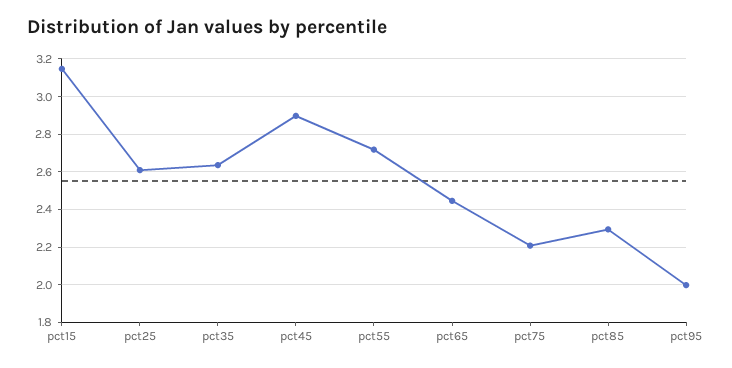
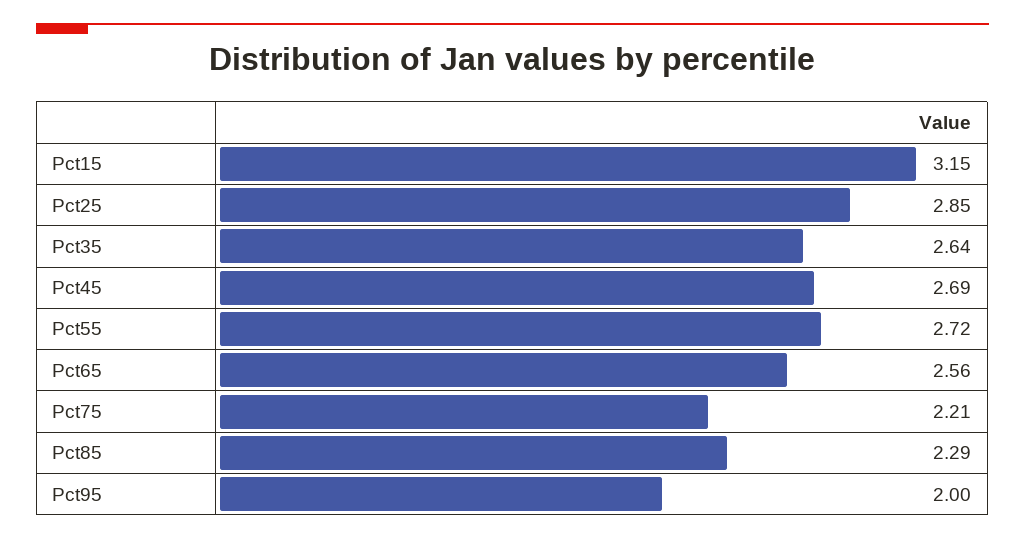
pct25: 2.6 -> 2.85
pct45: 2.9 -> 2.69
pct65: 2.45 -> 2.56

